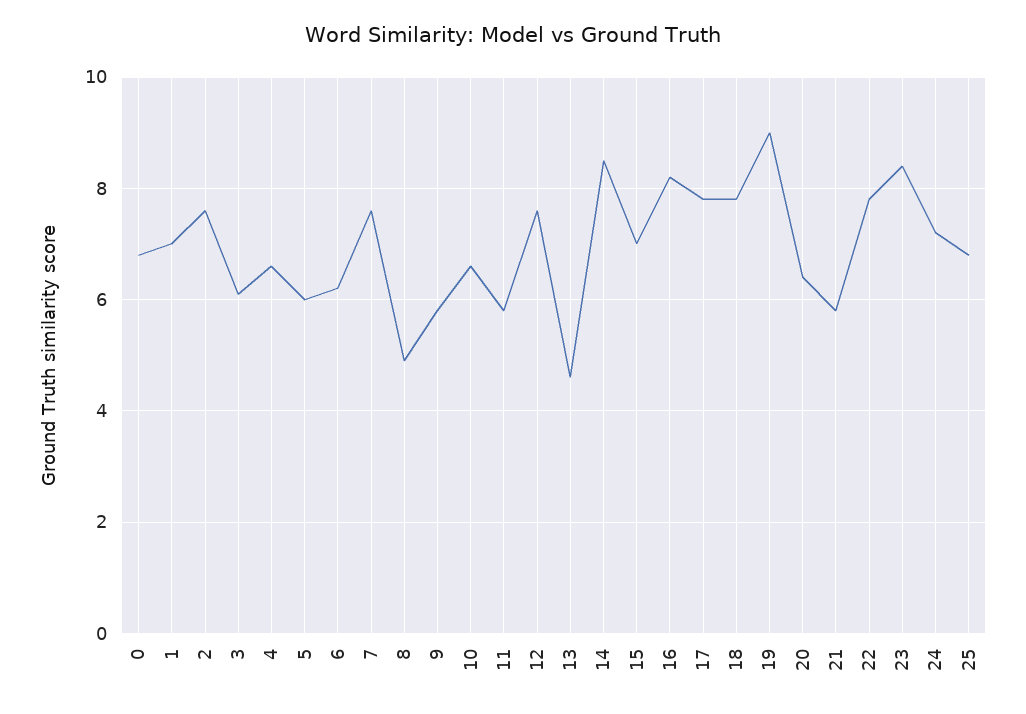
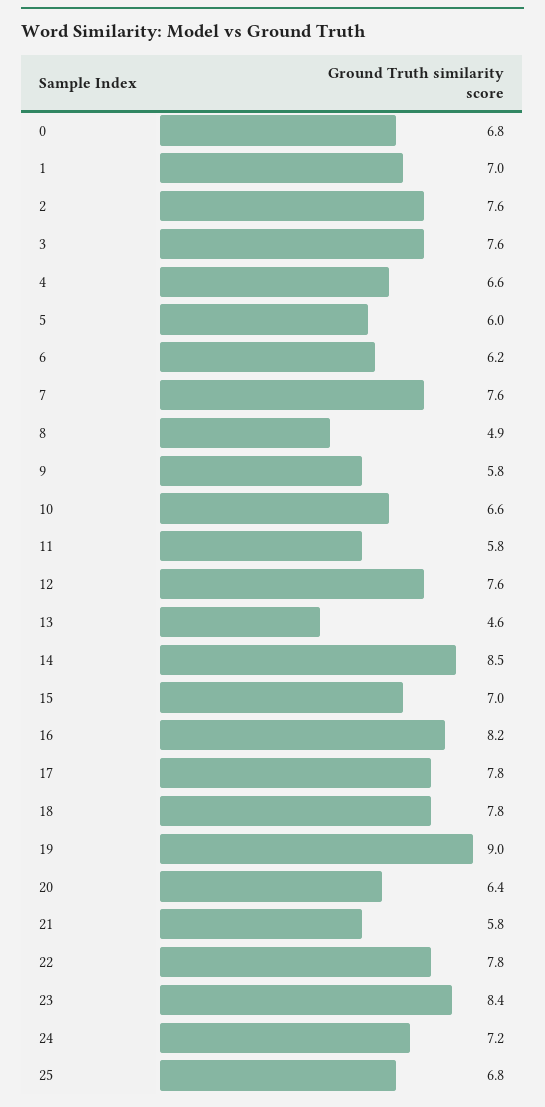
3: 6 -> 7.6

